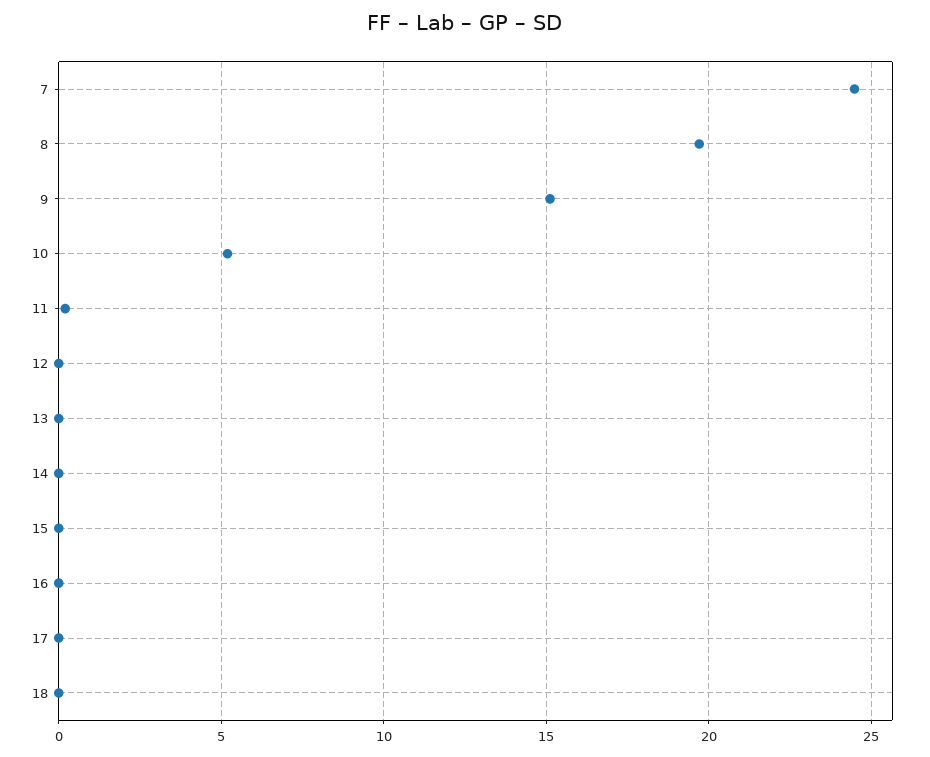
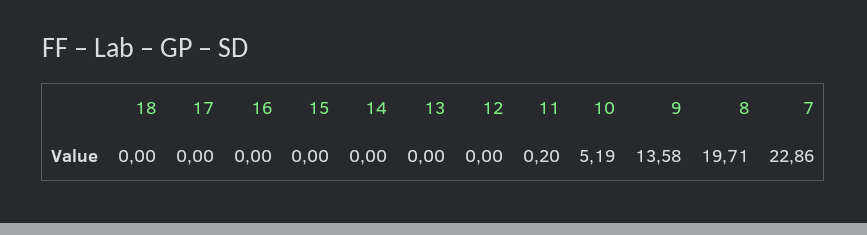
7: 24.5 -> 22.86
9: 15 -> 13.58

